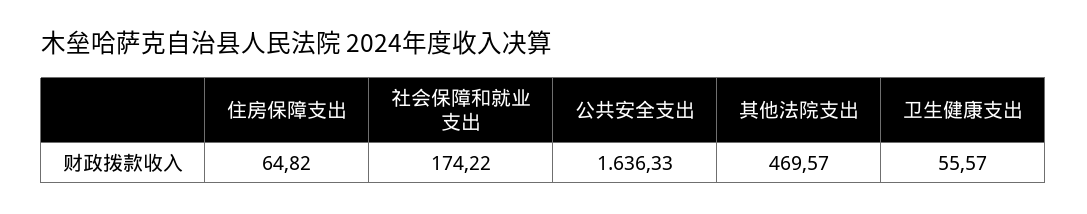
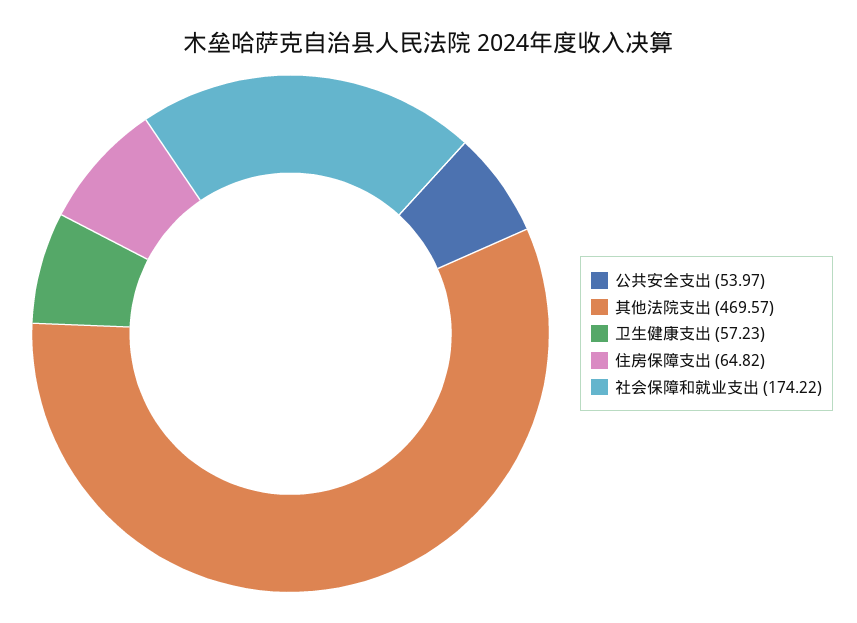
公共安全支出: 1636.33 -> 53.97
卫生健康支出: 55.57 -> 57.23

